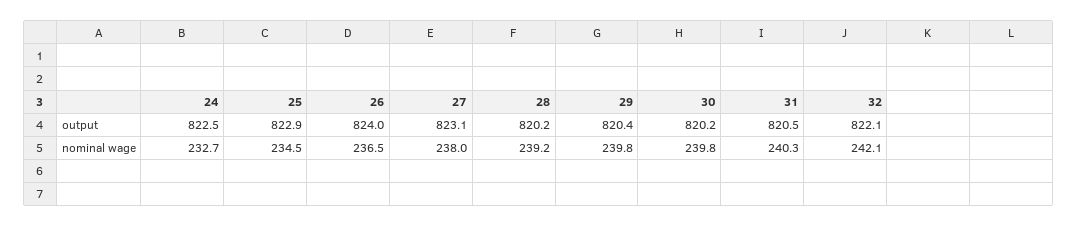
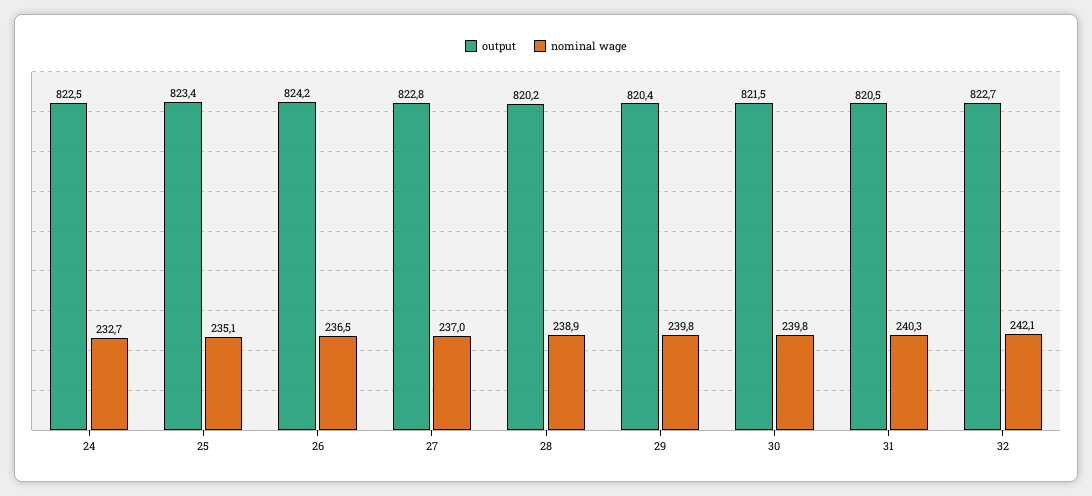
output, 25: 822.9 -> 823.4
output, 26: 824 -> 824.2
output, 27: 823.1 -> 822.8
output, 30: 820.2 -> 821.5
output, 32: 822.1 -> 822.7
nominal wage, 25: 234.5 -> 235.1
nominal wage, 27: 238 -> 237
nominal wage, 28: 239.2 -> 238.9

